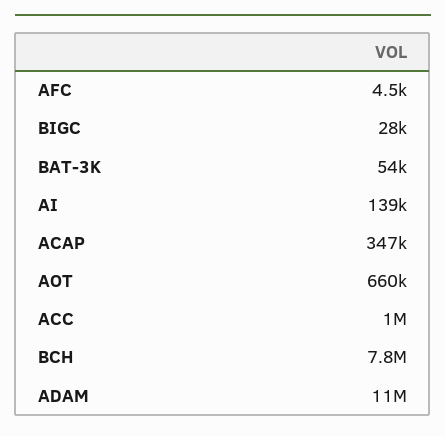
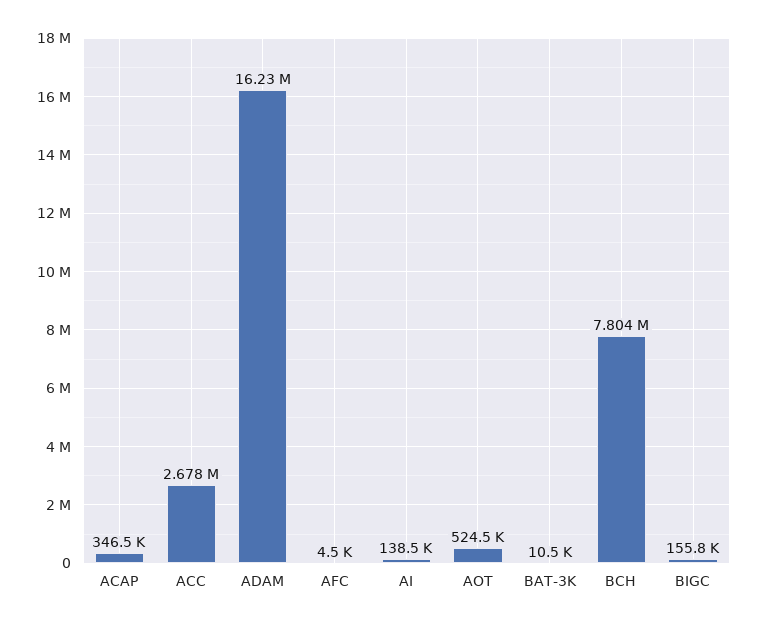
BIGC: 28000 -> 155800
BAT-3K: 54000 -> 10500
AOT: 660000 -> 524500
ACC: 1000000 -> 2678000
ADAM: 11000000 -> 16230000

